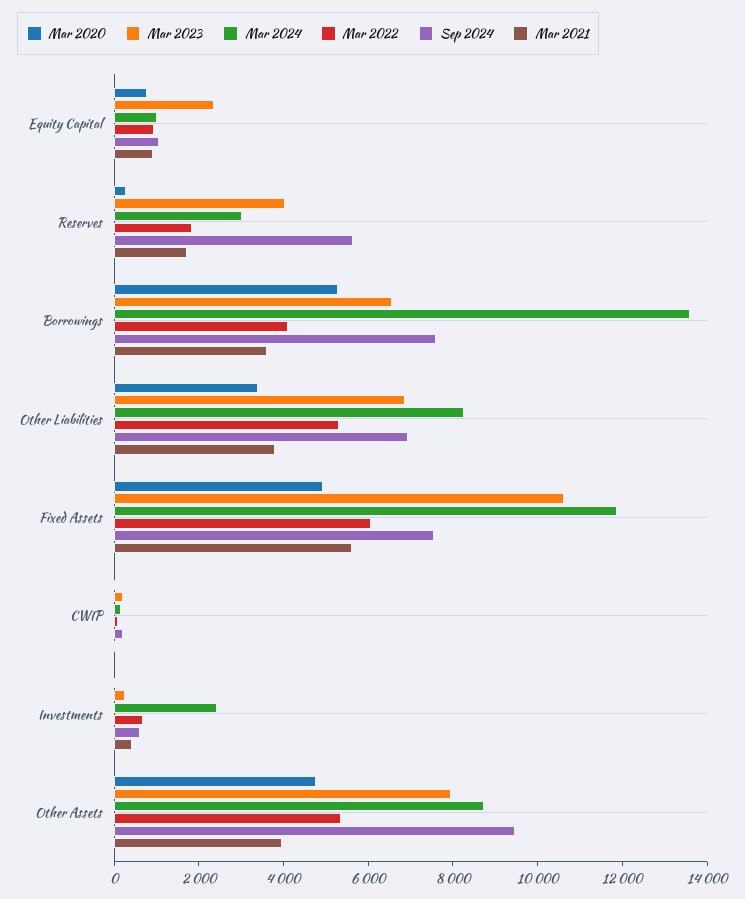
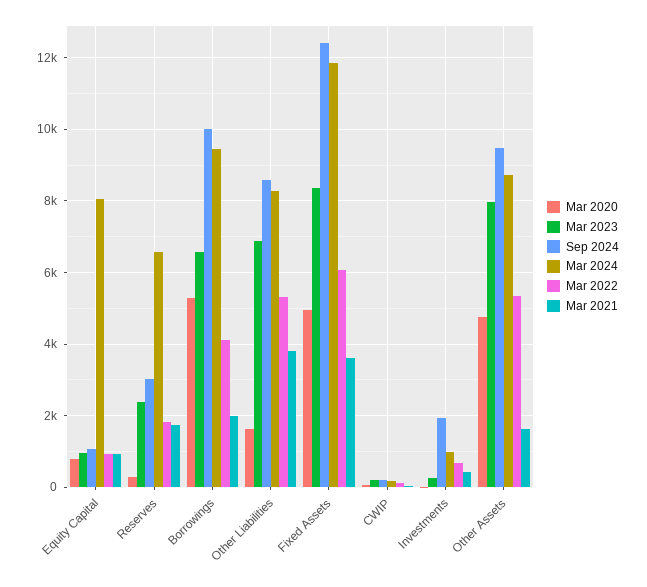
Mar 2023, Equity Capital: 2500 -> 1000
Mar 2024, Equity Capital: 1000 -> 8000
Mar 2023, Reserves: 4000 -> 2400
Mar 2024, Reserves: 3000 -> 6600
Sep 2024, Reserves: 5500 -> 3000
Mar 2024, Borrowings: 13500 -> 9400
Sep 2024, Borrowings: 7500 -> 10000
Mar 2021, Borrowings: 3500 -> 2000
Mar 2020, Other Liabilities: 3500 -> 1600
Sep 2024, Other Liabilities: 7000 -> 8600
Mar 2023, Fixed Assets: 10500 -> 8400
Sep 2024, Fixed Assets: 7500 -> 12400
Mar 2021, Fixed Assets: 5500 -> 3600
Mar 2024, Investments: 2500 -> 1000
Sep 2024, Investments: 500 -> 2000
Mar 2021, Other Assets: 4000 -> 1600

